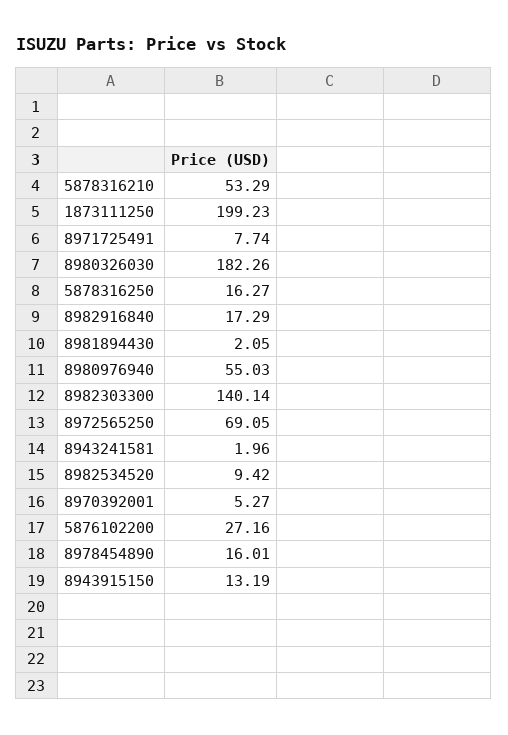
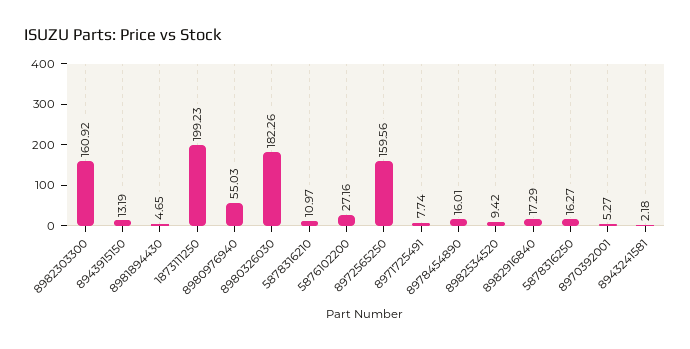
5878316210: 53.29 -> 10.97
8981894430: 2.05 -> 4.65
8982303300: 140.14 -> 160.92
8972565250: 69.05 -> 159.56
8943241581: 1.96 -> 2.18

